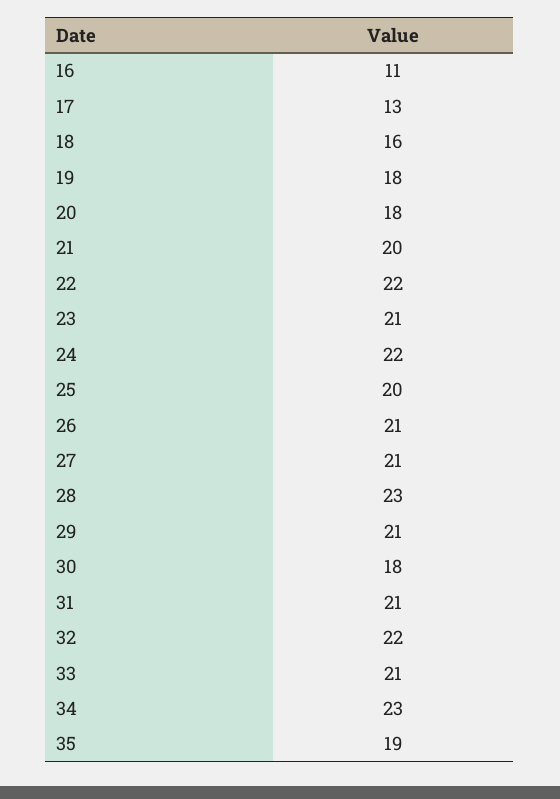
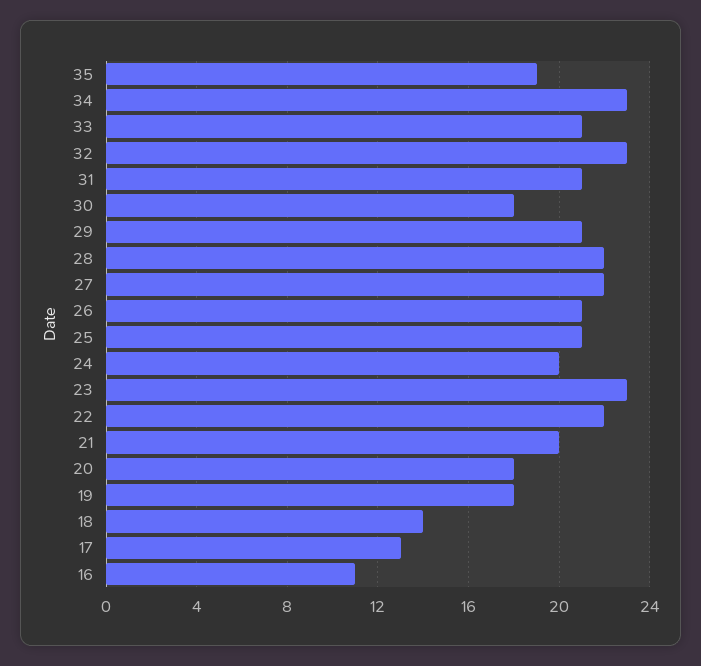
18: 16 -> 14
23: 21 -> 23
24: 22 -> 20
25: 20 -> 21
27: 21 -> 22
28: 23 -> 22
32: 22 -> 23

